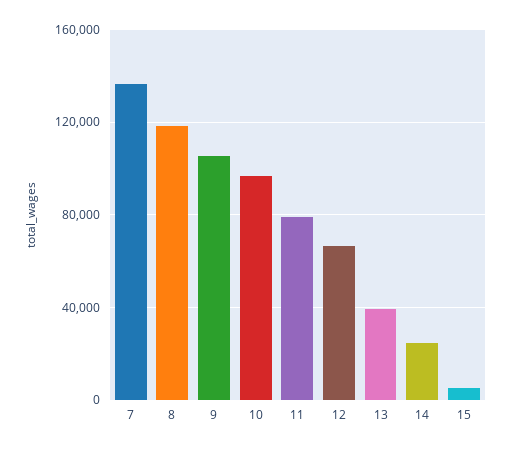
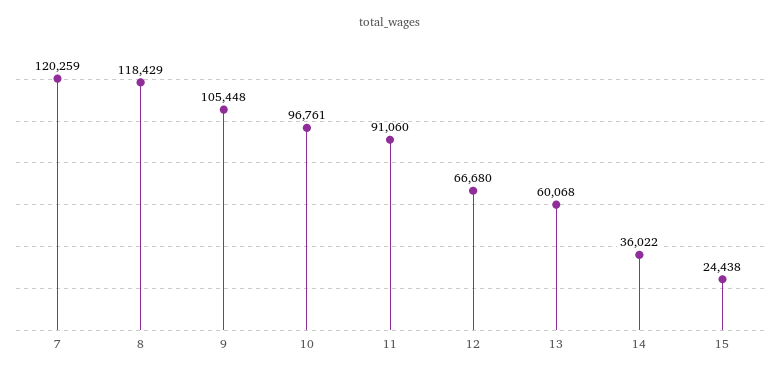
7: 135000 -> 120259
11: 80000 -> 91060
13: 40000 -> 60068
14: 25000 -> 36022
15: 5000 -> 24438

